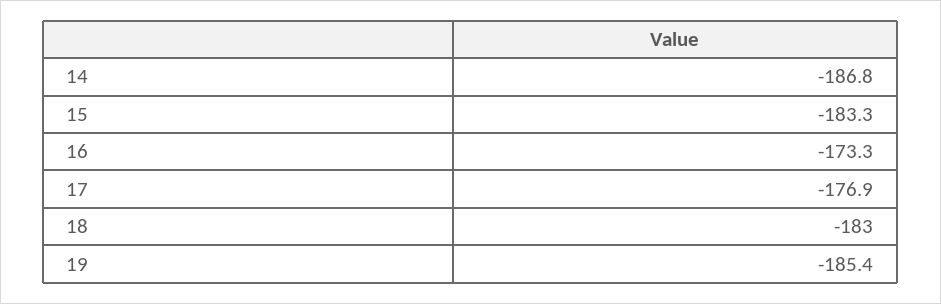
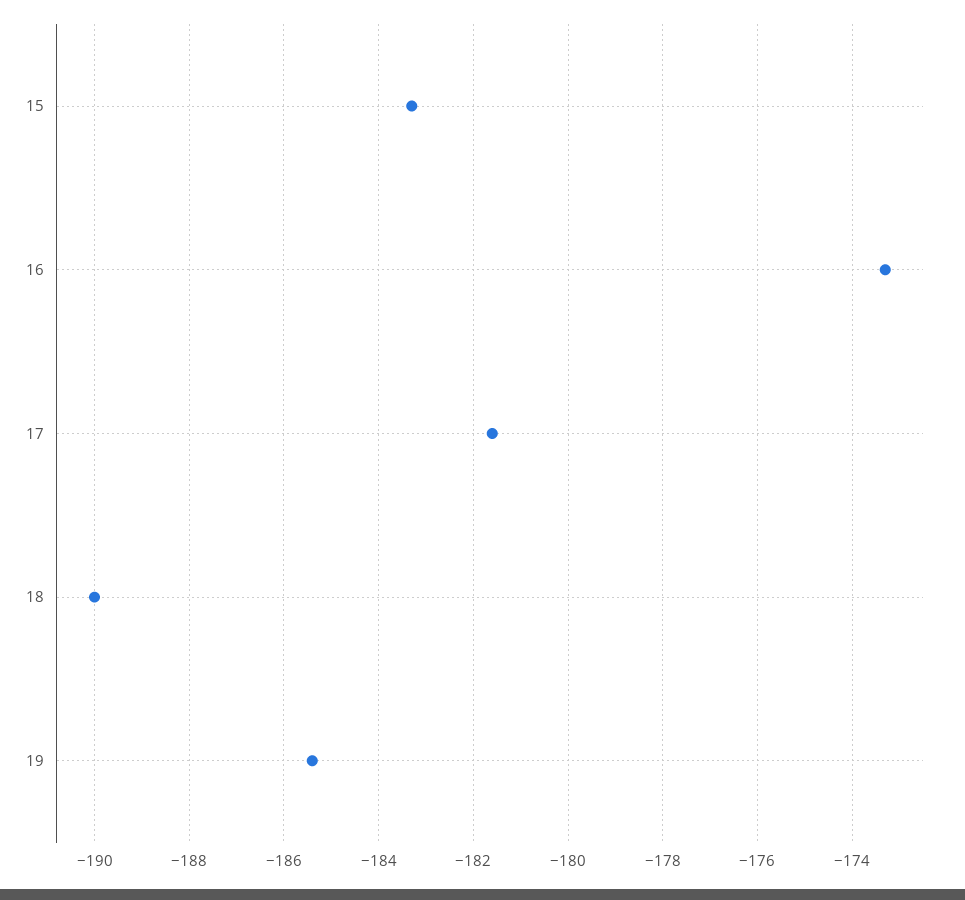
14: -186.8 -> none
17: -176.9 -> -181.5
18: -183 -> -190

